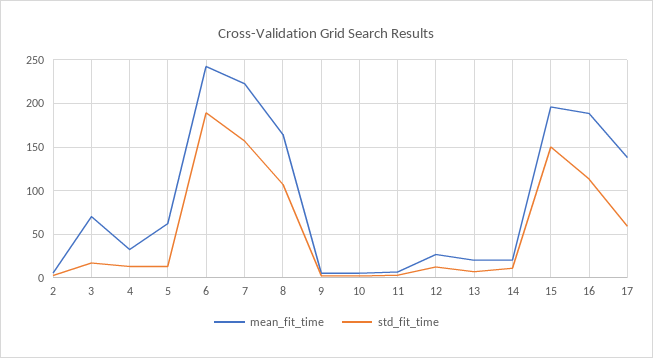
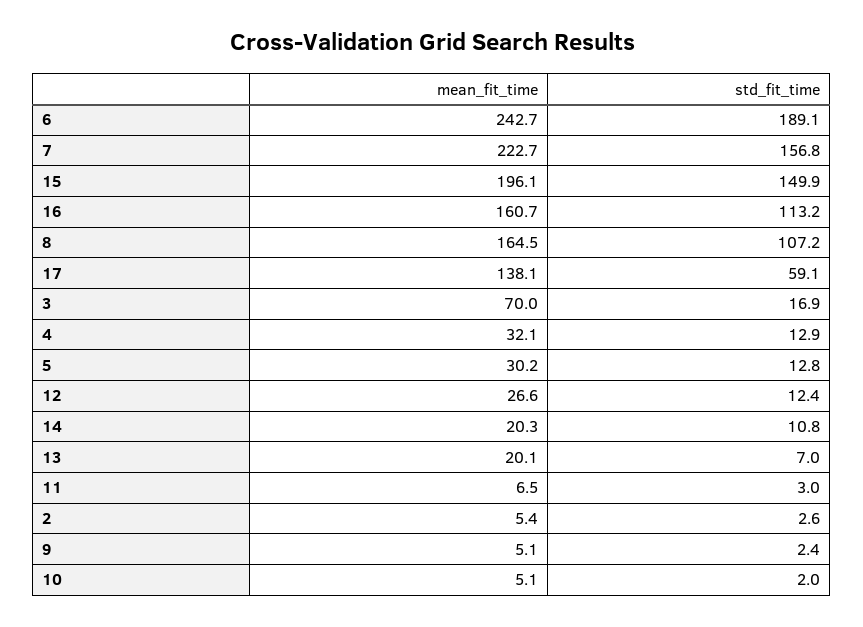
mean_fit_time, 5: 60 -> 30.2
mean_fit_time, 16: 190 -> 160.7

